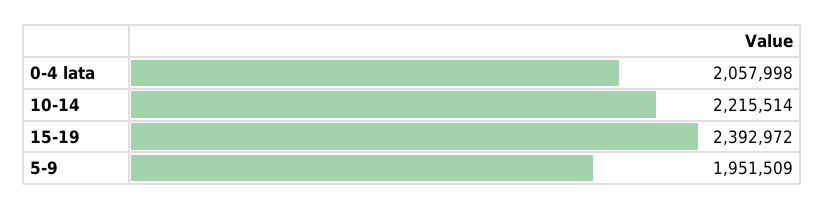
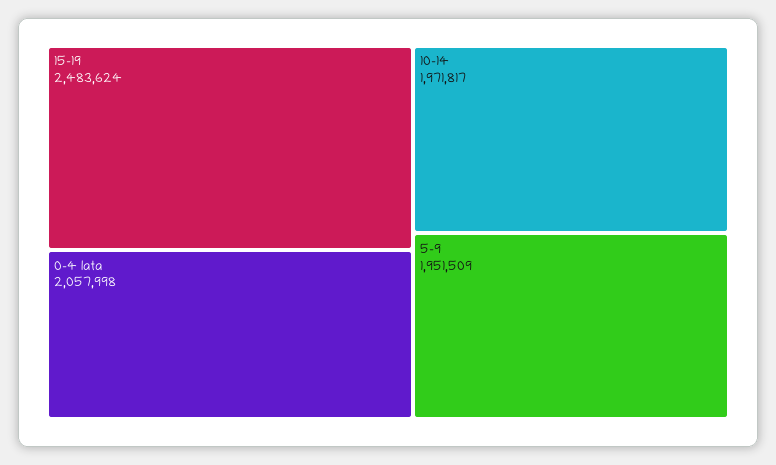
10-14: 2215514 -> 1971817
15-19: 2392972 -> 2483624

